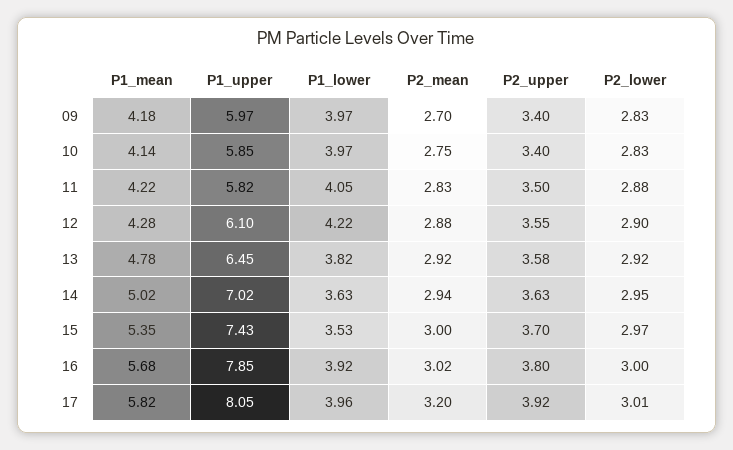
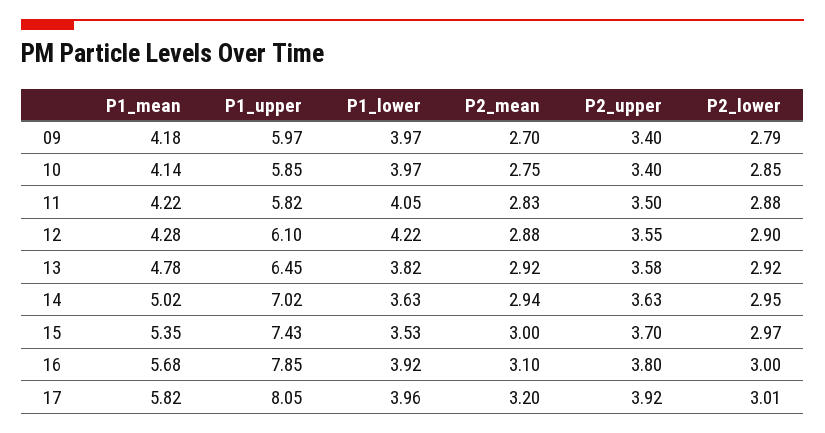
P2_lower, 09: 2.83 -> 2.79
P2_lower, 10: 2.83 -> 2.85
P2_mean, 16: 3.02 -> 3.1

